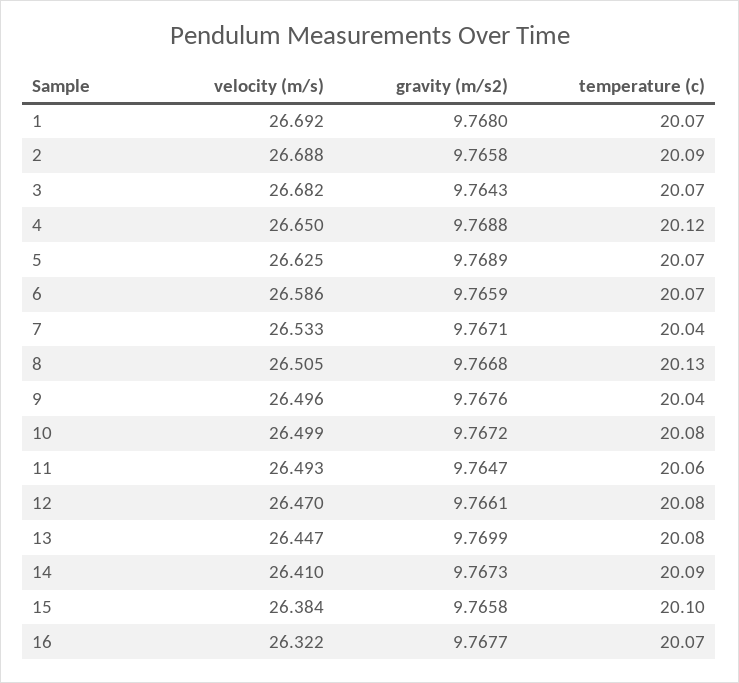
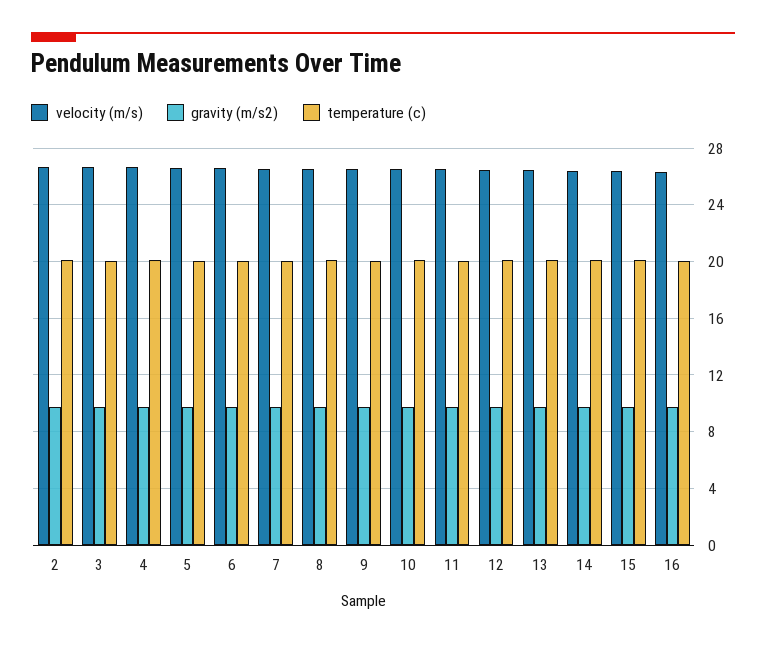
velocity (m/s), 1: 26.692 -> none
gravity (m/s2), 1: 9.768 -> none
temperature (c), 1: 20.07 -> none

